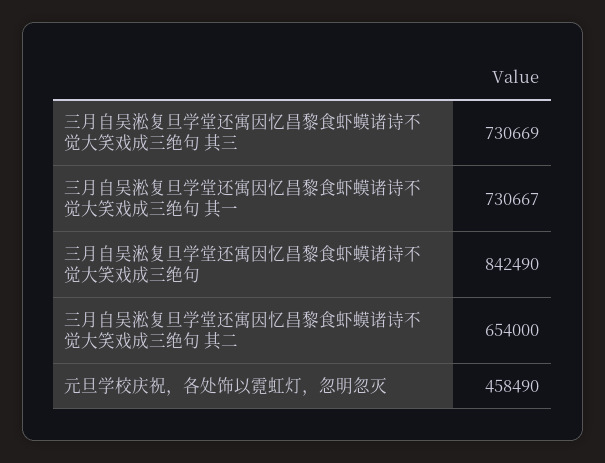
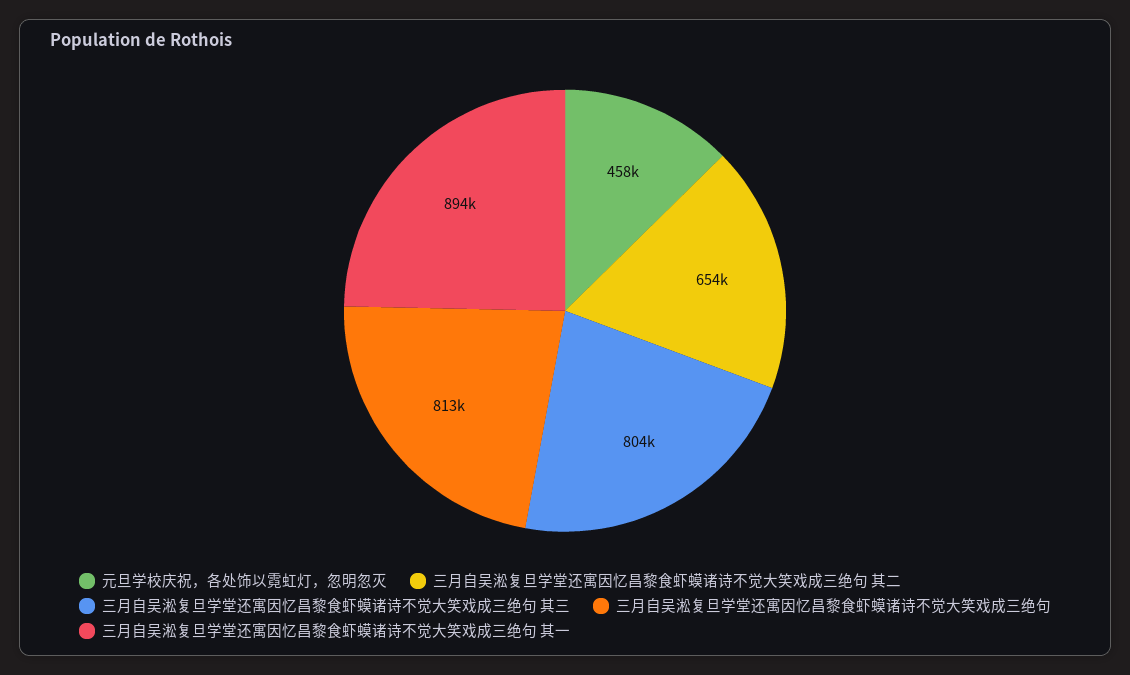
三月自吴淞复旦学堂还寓因忆昌黎食虾蟆诸诗不觉大笑戏成三绝句 其三: 730669 -> 804000
三月自吴淞复旦学堂还寓因忆昌黎食虾蟆诸诗不觉大笑戏成三绝句 其一: 730667 -> 894000
三月自吴淞复旦学堂还寓因忆昌黎食虾蟆诸诗不觉大笑戏成三绝句: 842490 -> 813000

